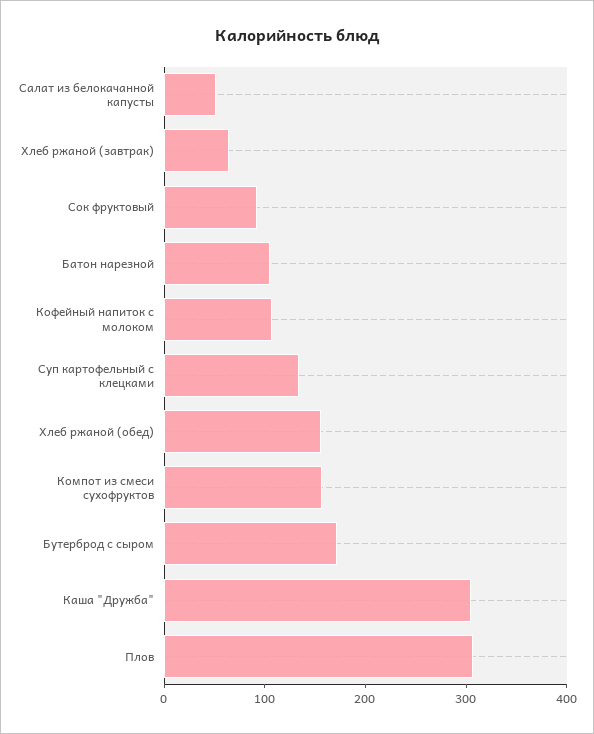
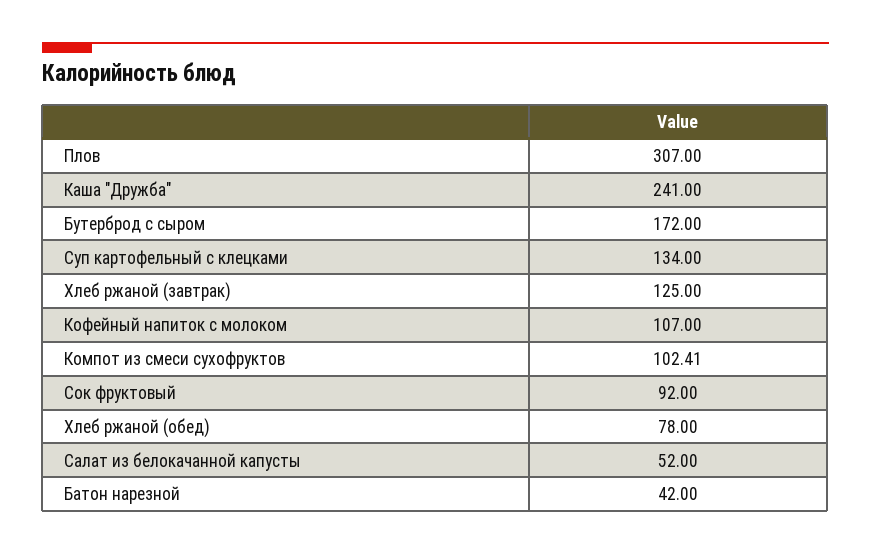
Хлеб ржаной (завтрак): 60 -> 125
Батон нарезной: 100 -> 42
Хлеб ржаной (обед): 160 -> 78
Компот из смеси сухофруктов: 160 -> 102.41
Каша "Дружба": 300 -> 241

